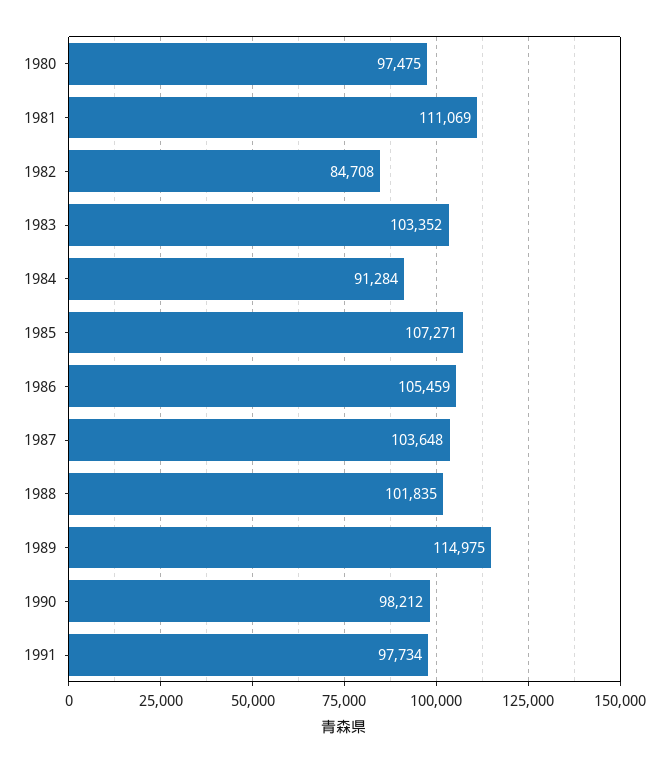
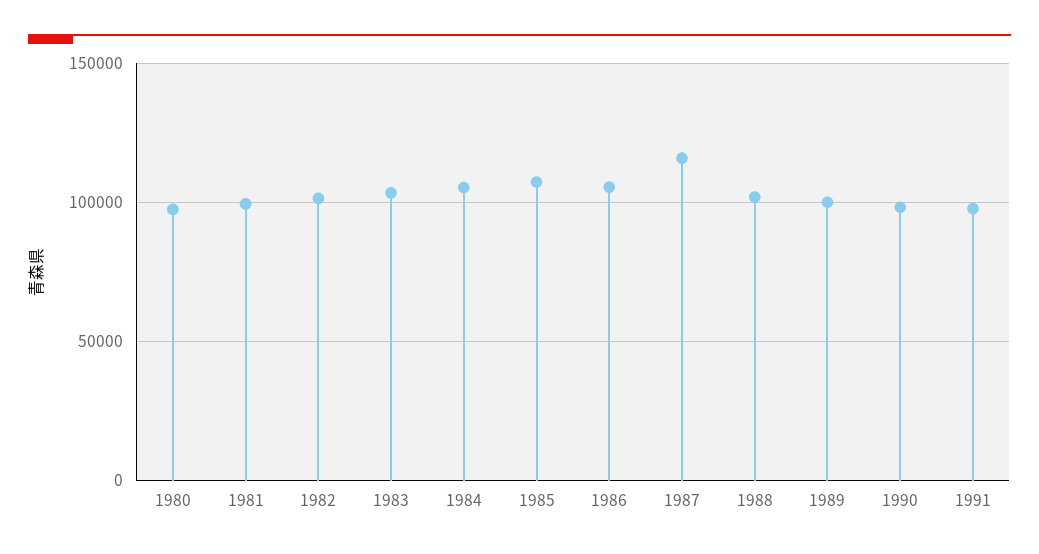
1981: 111069 -> 100000
1982: 84708 -> 100000
1984: 91284 -> 105000
1987: 103648 -> 115000
1989: 114975 -> 100000

